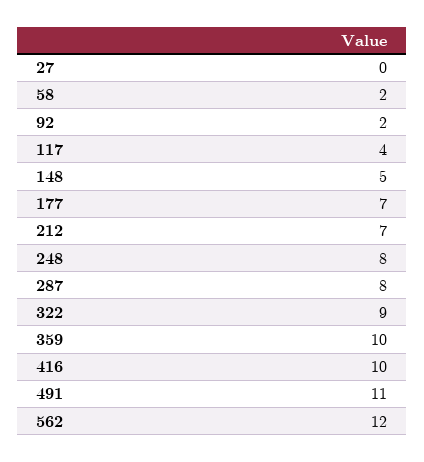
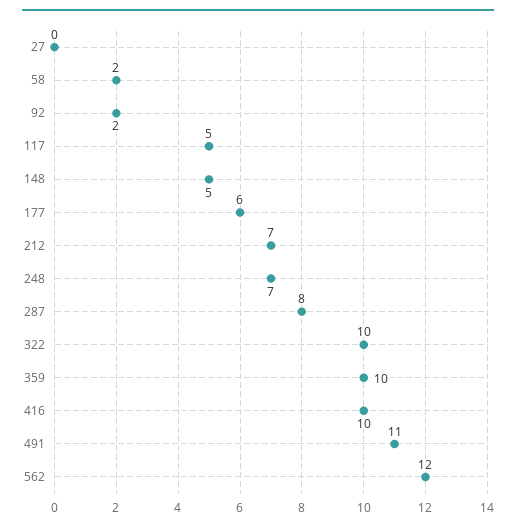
117: 4 -> 5
177: 7 -> 6
248: 8 -> 7
322: 9 -> 10

